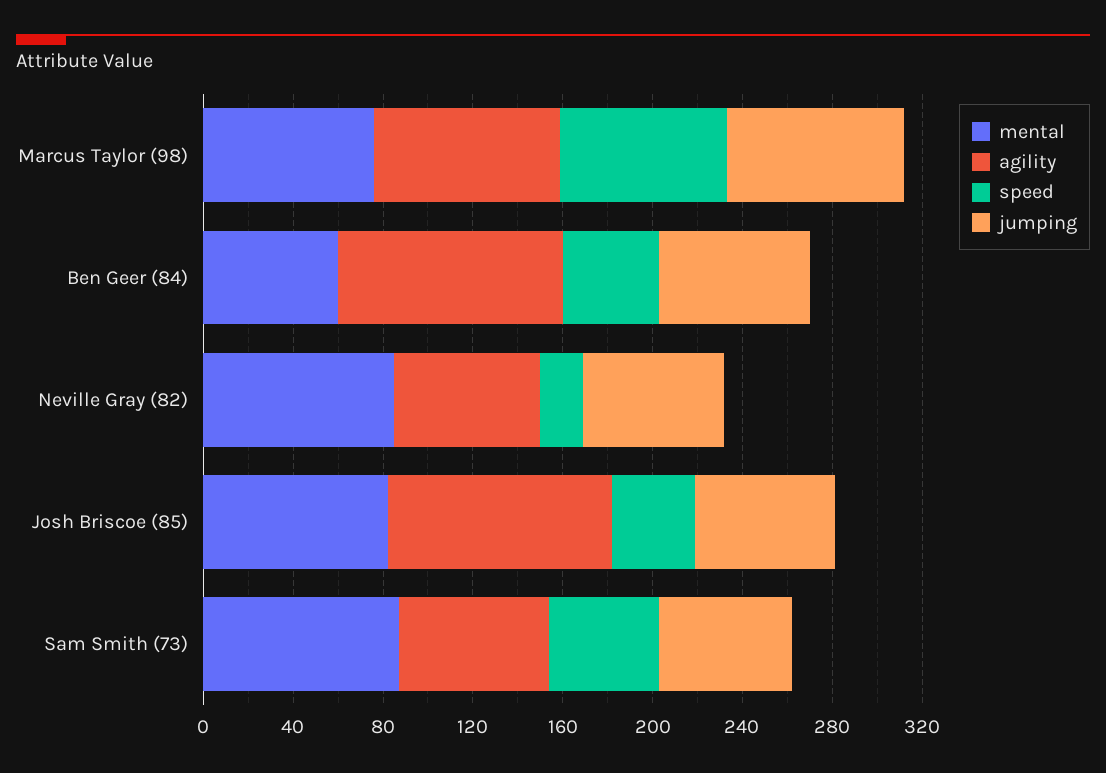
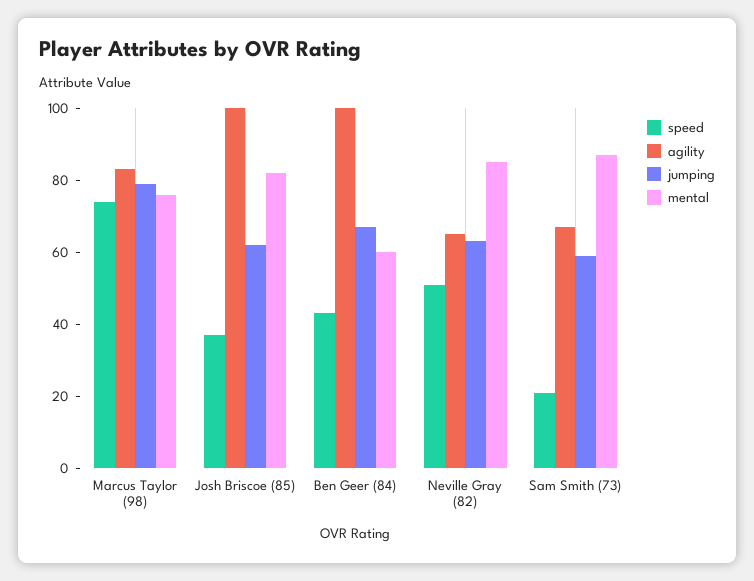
speed, Neville Gray (82): 20 -> 50
speed, Sam Smith (73): 50 -> 20

